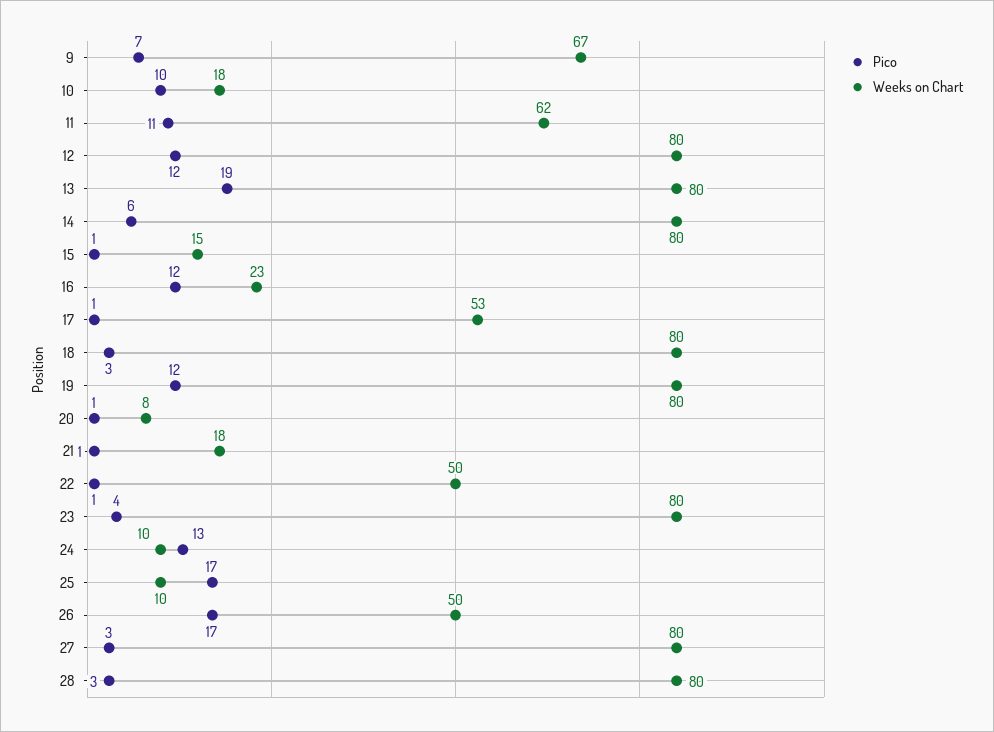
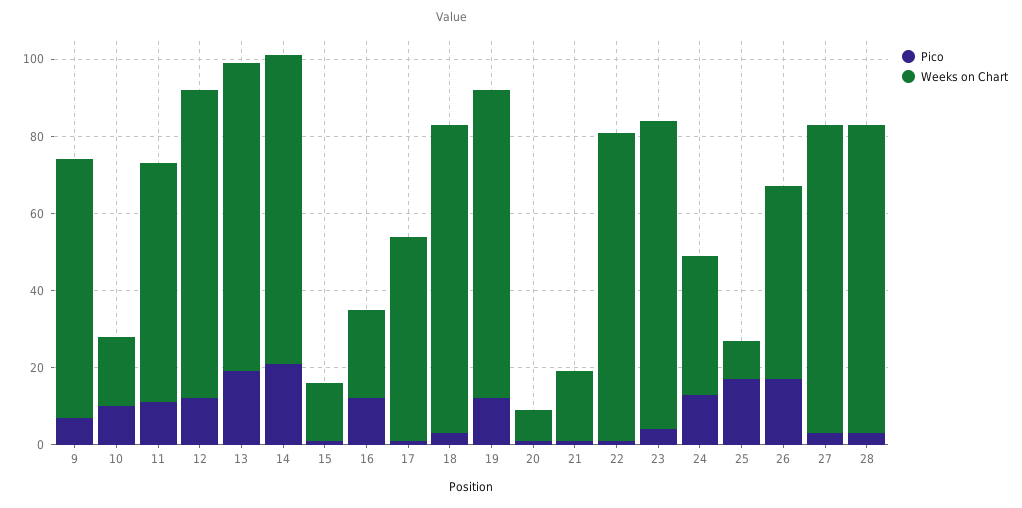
Pico, 14: 6 -> 20
Weeks on Chart, 22: 50 -> 80
Weeks on Chart, 24: 10 -> 35

